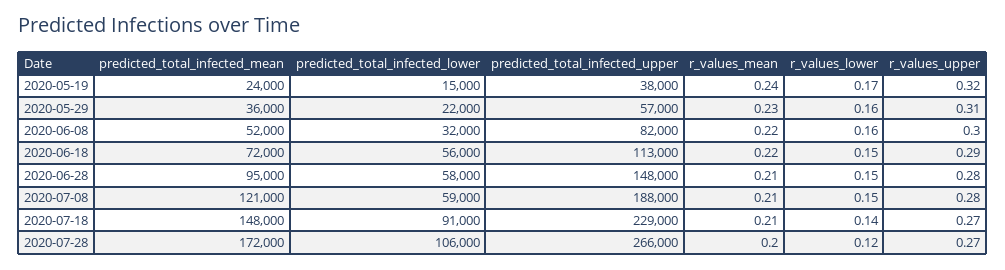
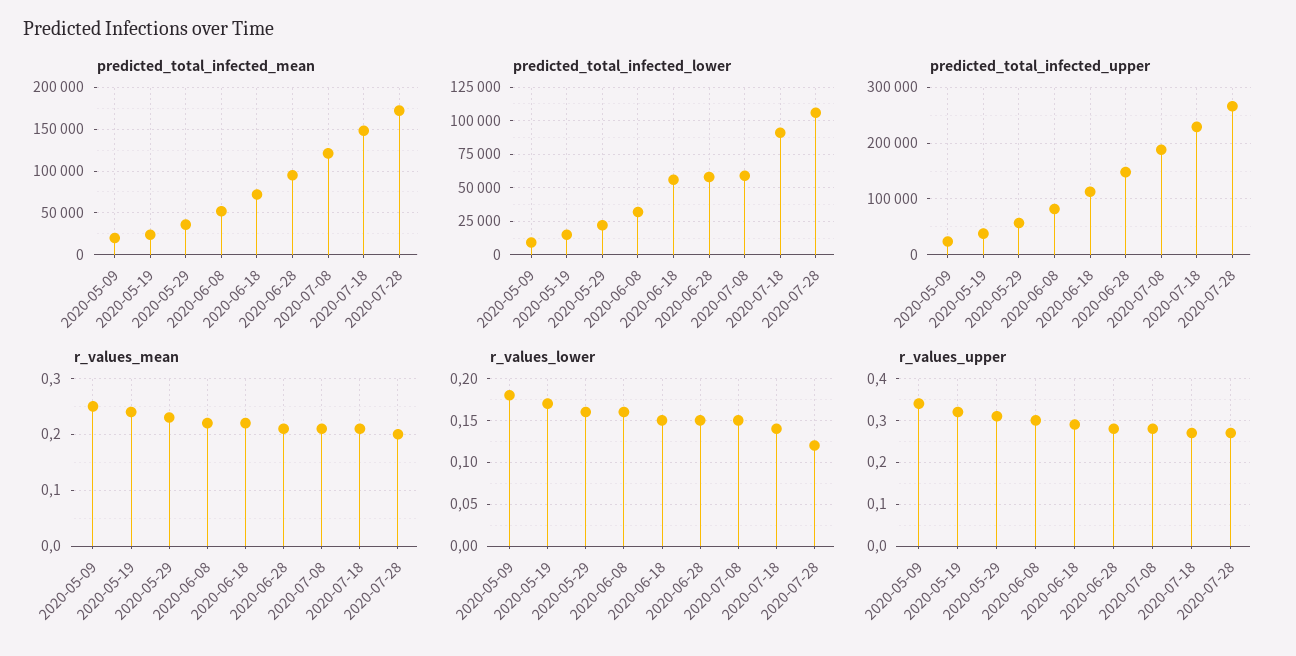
predicted_total_infected_mean, 2020-05-09: none -> 20000
predicted_total_infected_lower, 2020-05-09: none -> 10000
predicted_total_infected_upper, 2020-05-09: none -> 20000
r_values_mean, 2020-05-09: none -> 0.25
r_values_lower, 2020-05-09: none -> 0.18
r_values_upper, 2020-05-09: none -> 0.35

